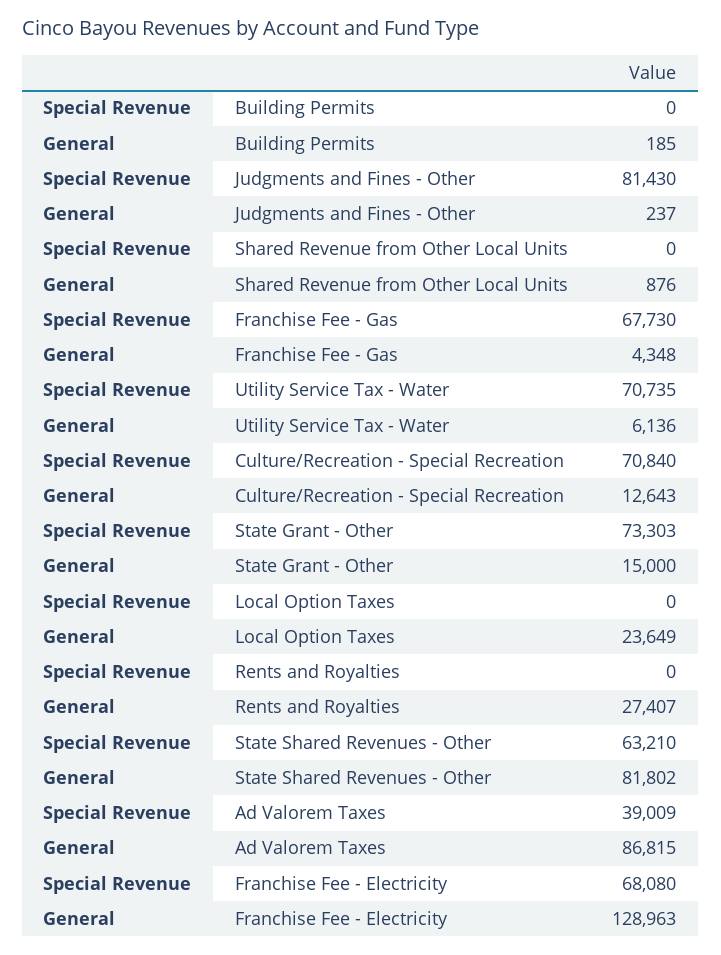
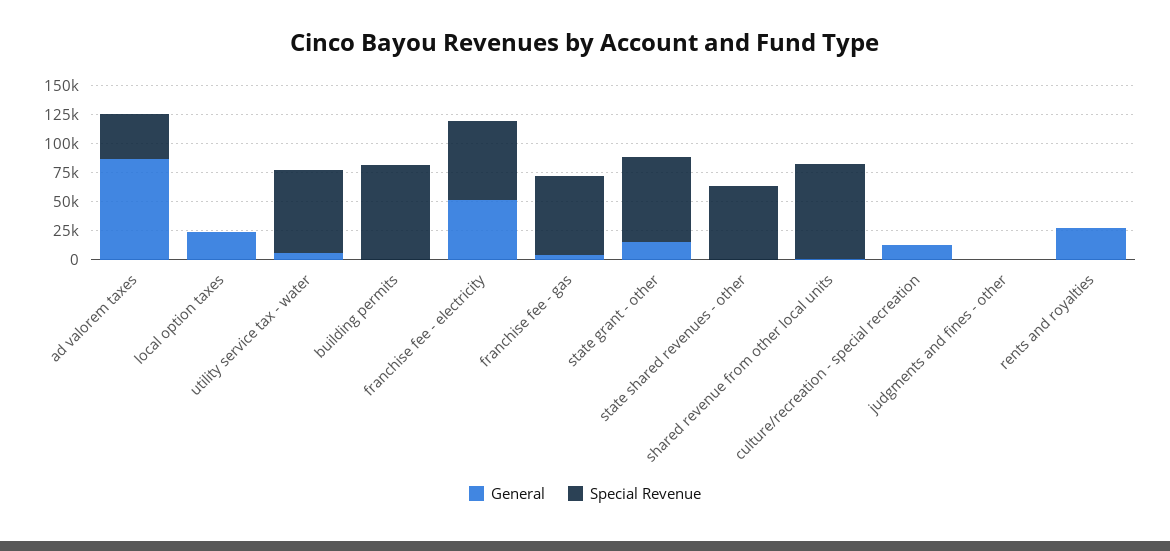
Special Revenue, Building Permits: 0 -> 75000
Special Revenue, Judgments and Fines - Other: 81430 -> 0
Special Revenue, Shared Revenue from Other Local Units: 0 -> 75000
Special Revenue, Culture/Recreation - Special Recreation: 70840 -> 0
General, State Shared Revenues - Other: 81802 -> 0
General, Franchise Fee - Electricity: 128963 -> 50000

